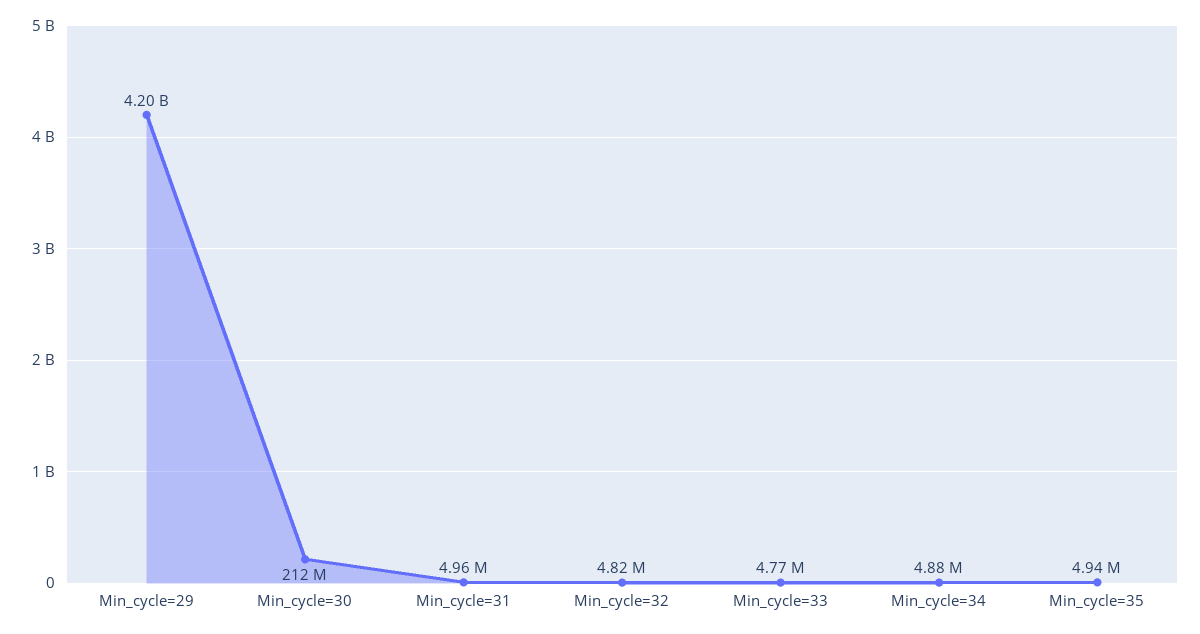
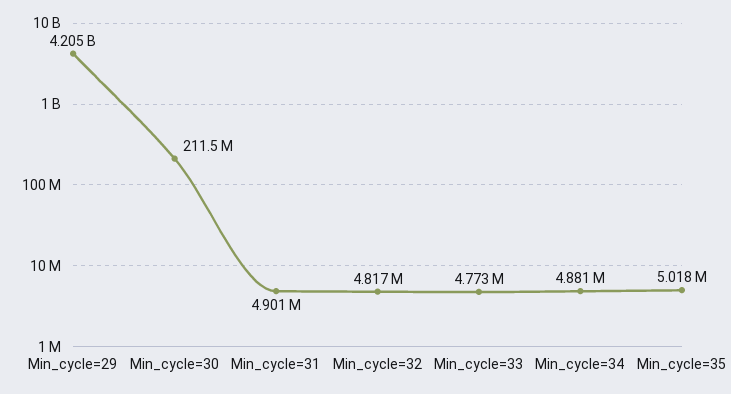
Min_cycle=31: 4960000 -> 4901000
Min_cycle=35: 4940000 -> 5018000

